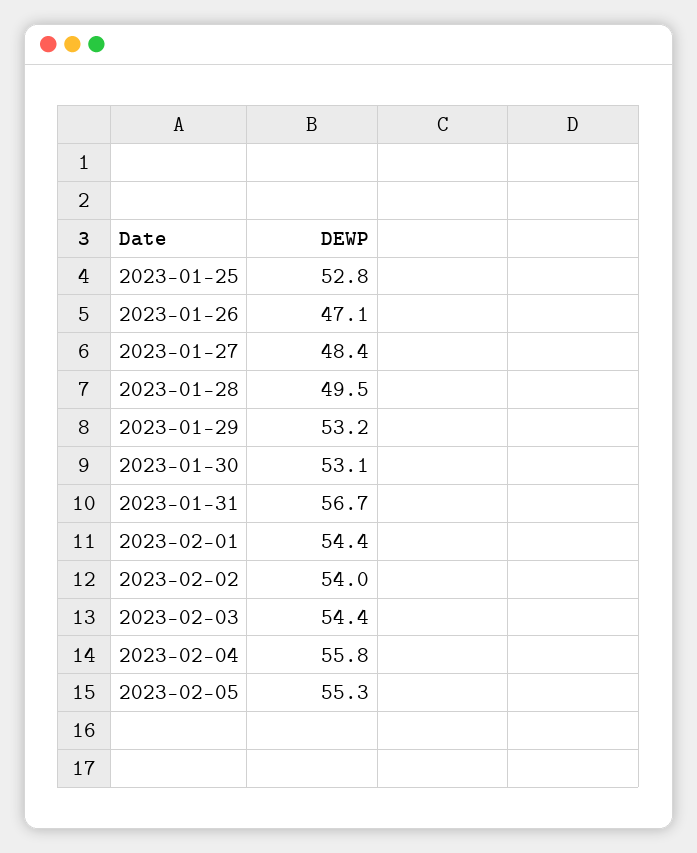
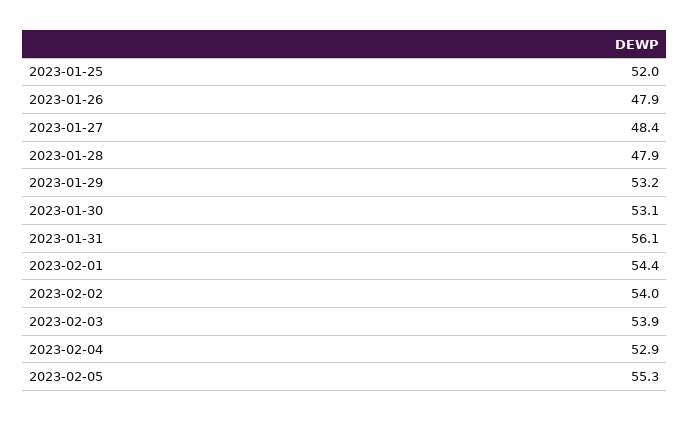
2023-01-25: 52.8 -> 52
2023-01-26: 47.1 -> 47.9
2023-01-28: 49.5 -> 47.9
2023-01-31: 56.7 -> 56.1
2023-02-03: 54.4 -> 53.9
2023-02-04: 55.8 -> 52.9

